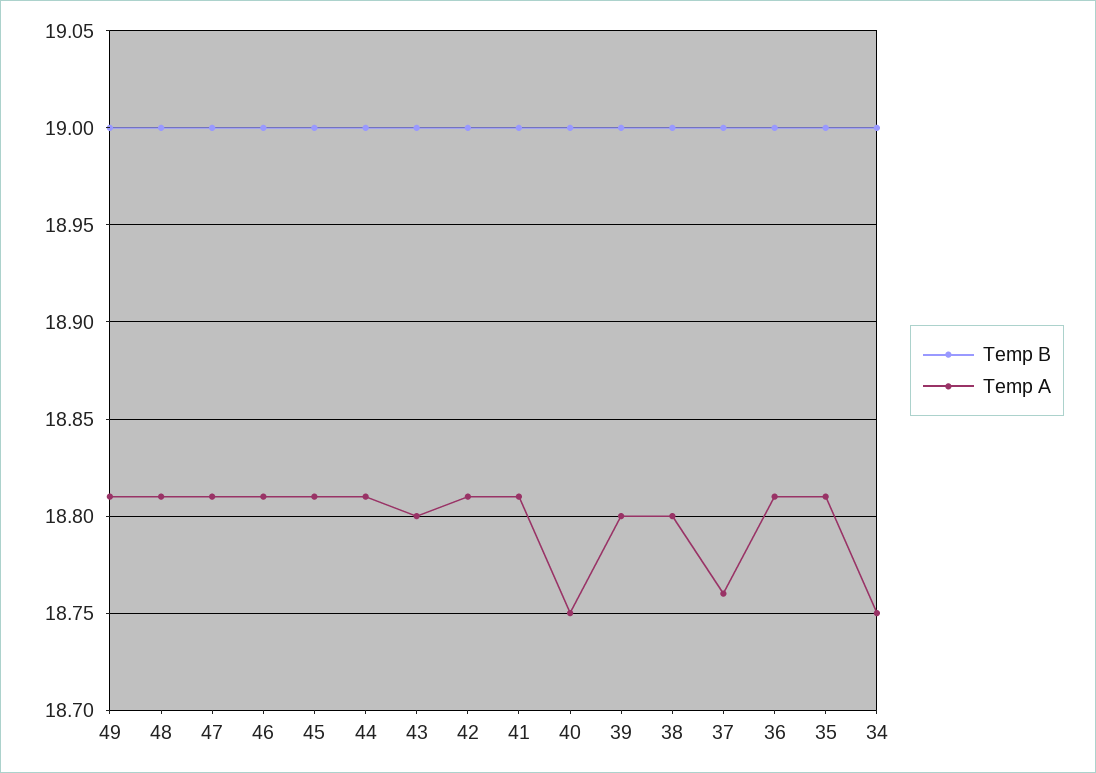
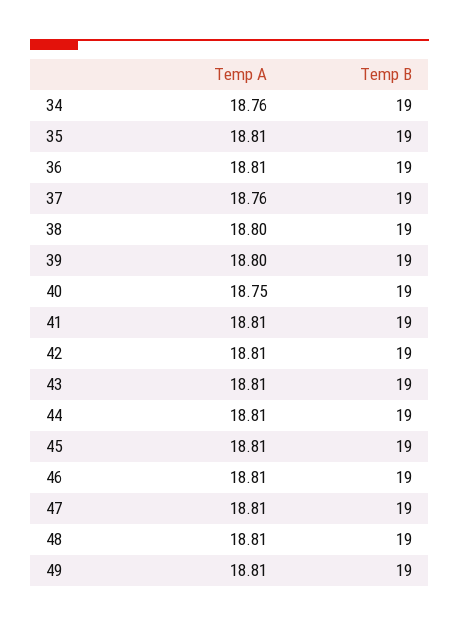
Temp A, 43: 18.8 -> 18.81
Temp A, 34: 18.75 -> 18.76

